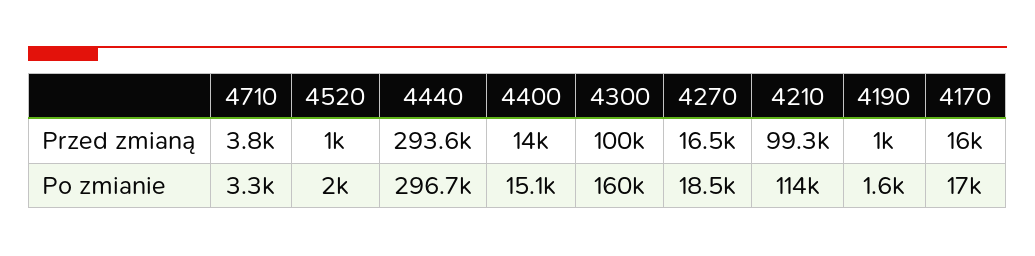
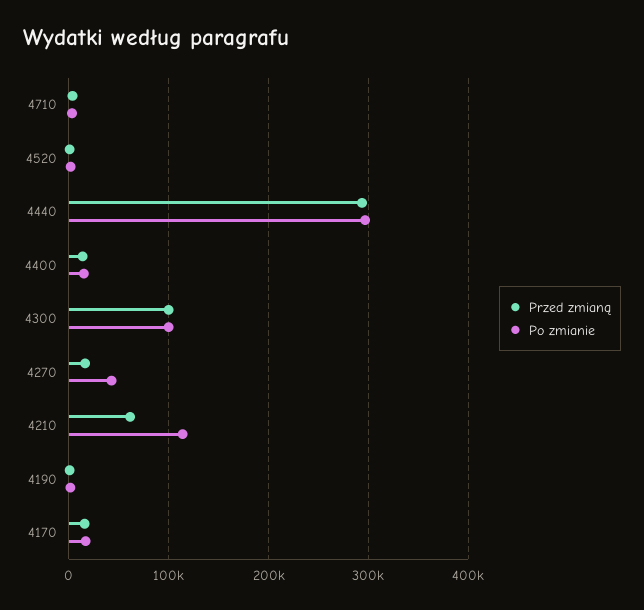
Przed zmianą, 4210: 99300 -> 60000
Po zmianie, 4300: 160000 -> 100000
Po zmianie, 4270: 18500 -> 40000

